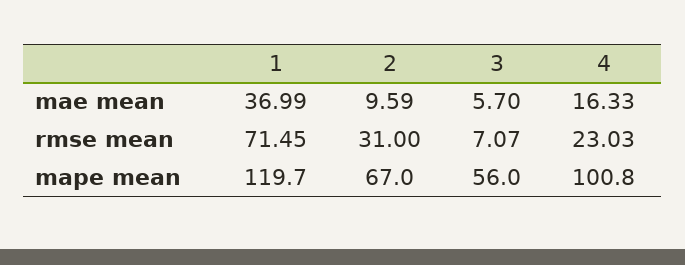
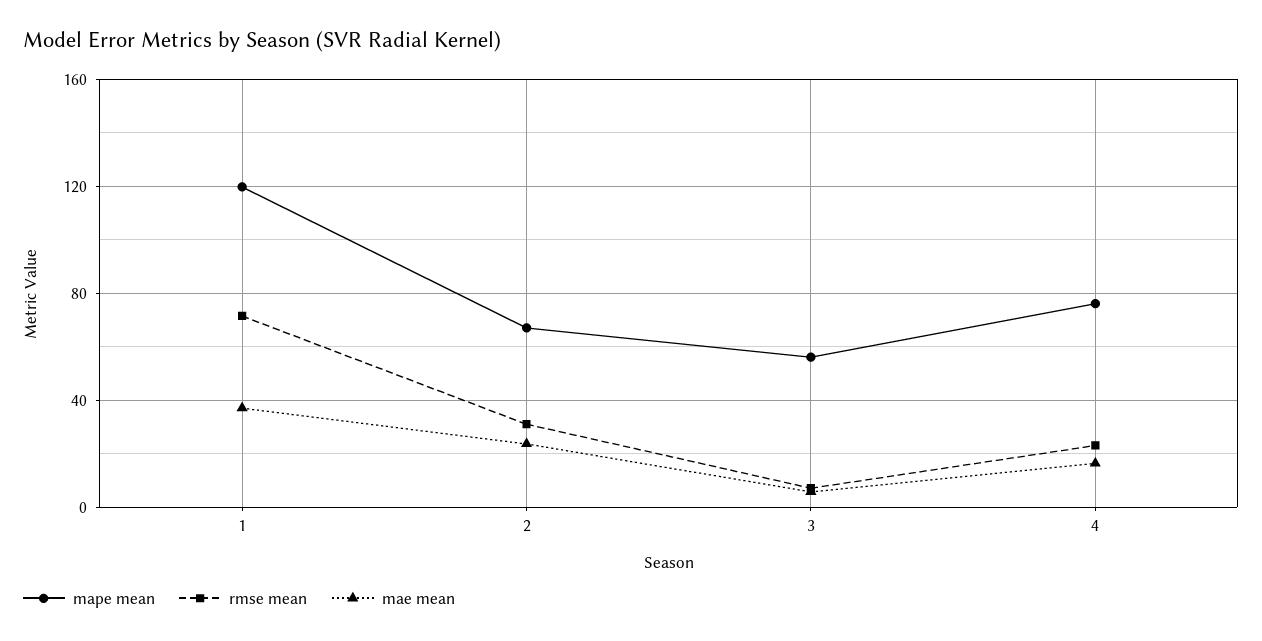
mae mean, 2: 9.59 -> 25
mape mean, 4: 100.8 -> 75

